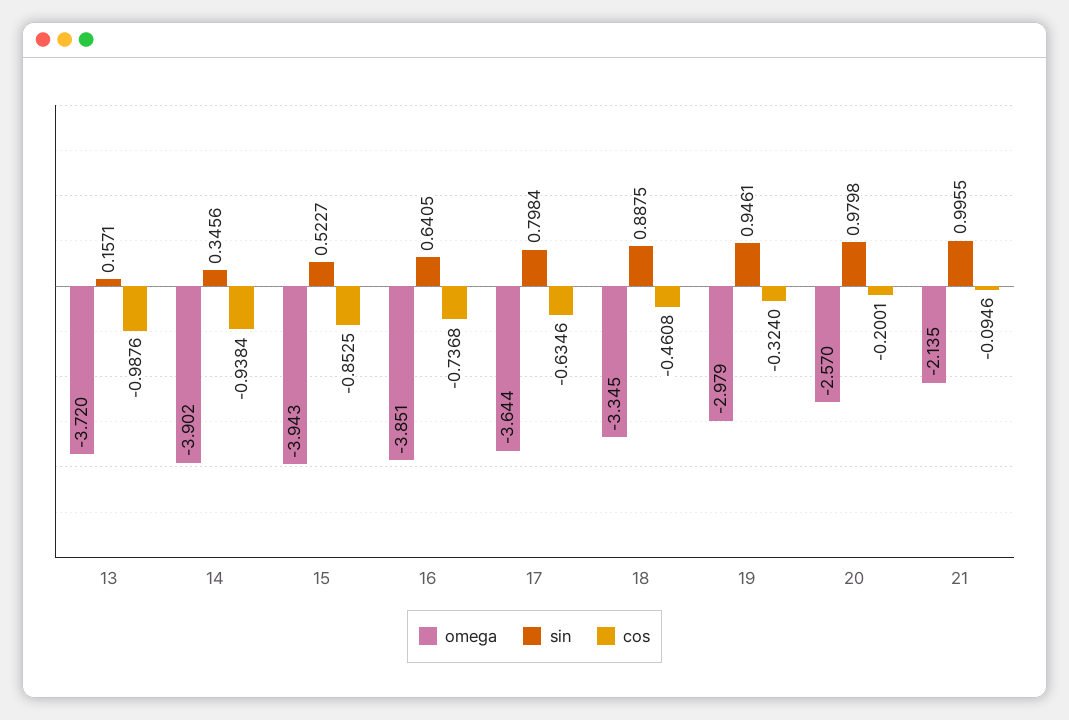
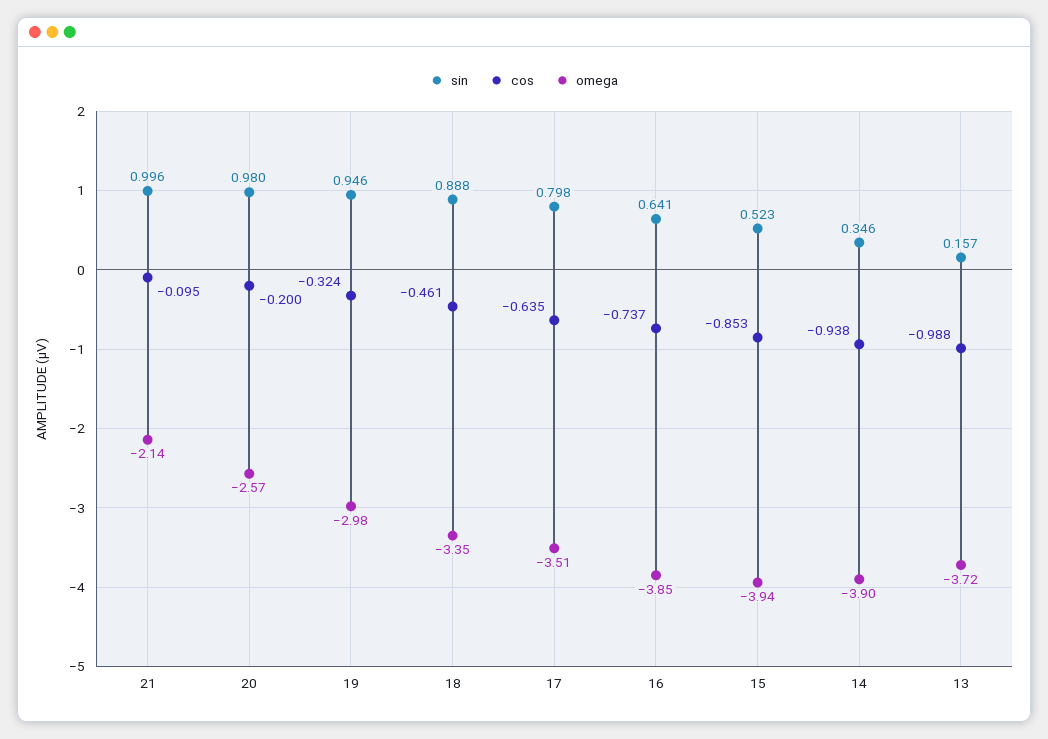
omega, 17: -3.644 -> -3.51

